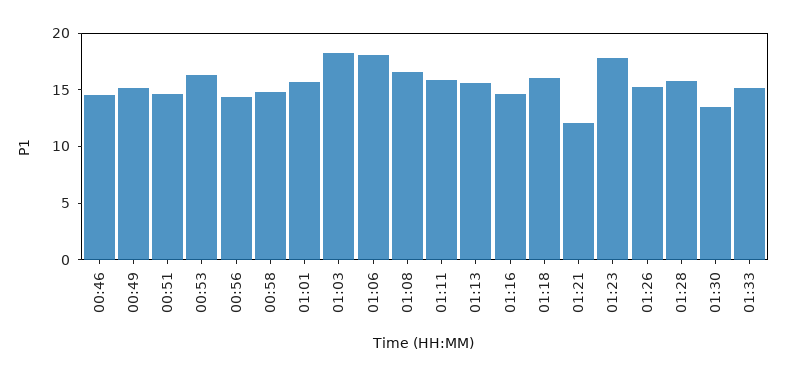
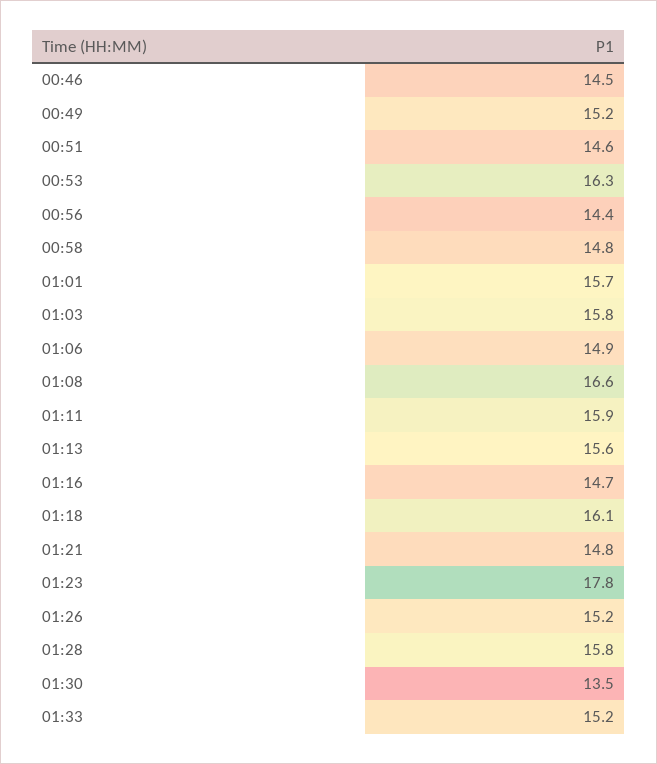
01:03: 18 -> 15.8
01:06: 18 -> 14.9
01:21: 12 -> 14.8

